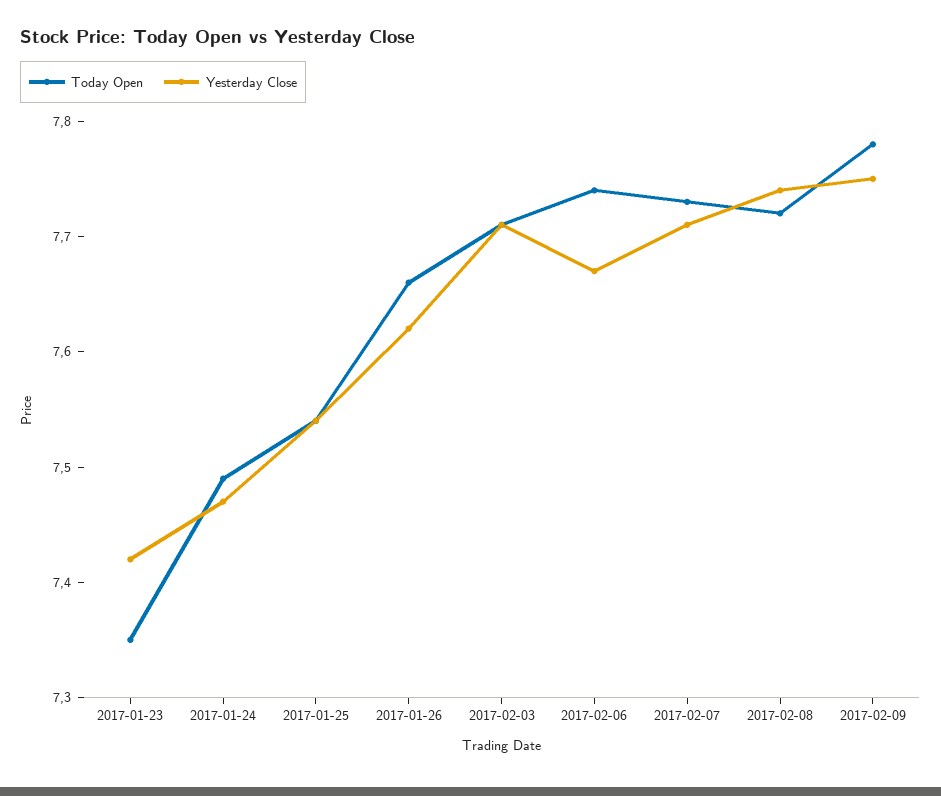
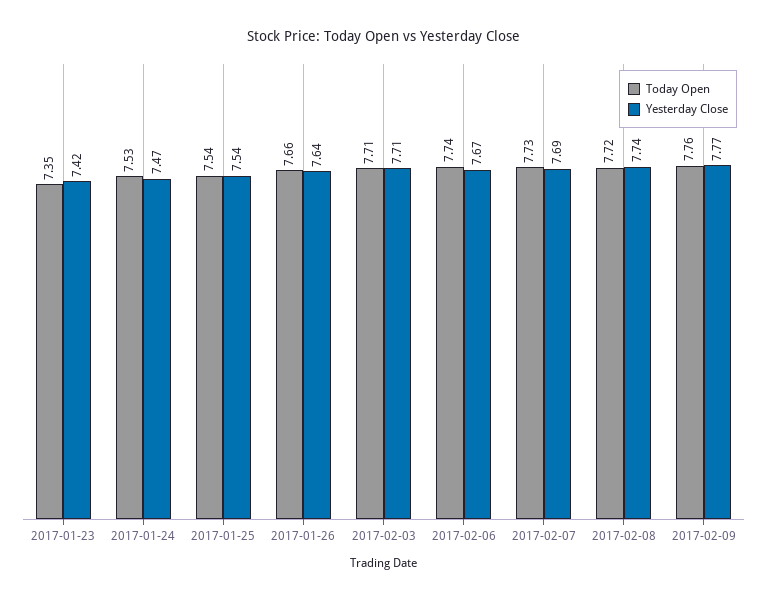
Today Open, 2017-01-24: 7.49 -> 7.53
Yesterday Close, 2017-01-26: 7.62 -> 7.64
Yesterday Close, 2017-02-07: 7.71 -> 7.69
Today Open, 2017-02-09: 7.78 -> 7.76
Yesterday Close, 2017-02-09: 7.75 -> 7.77

